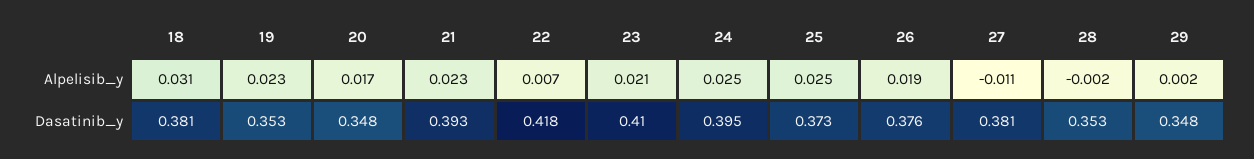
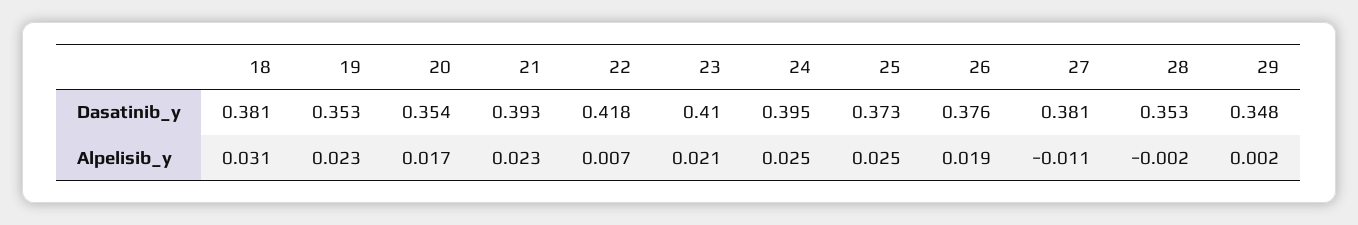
20, Dasatinib_y: 0.348 -> 0.354

